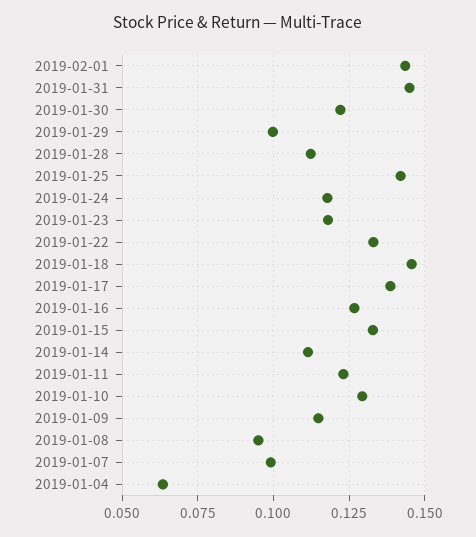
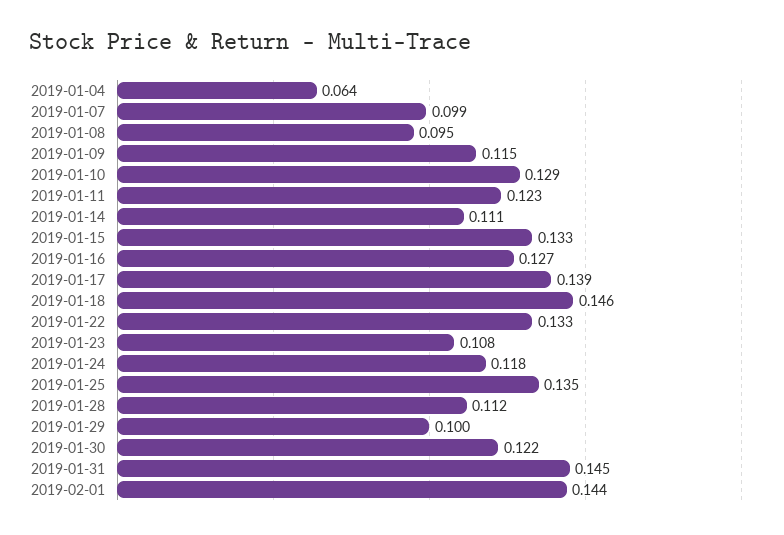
2019-01-25: 0.1425 -> 0.135
2019-01-23: 0.1175 -> 0.108

